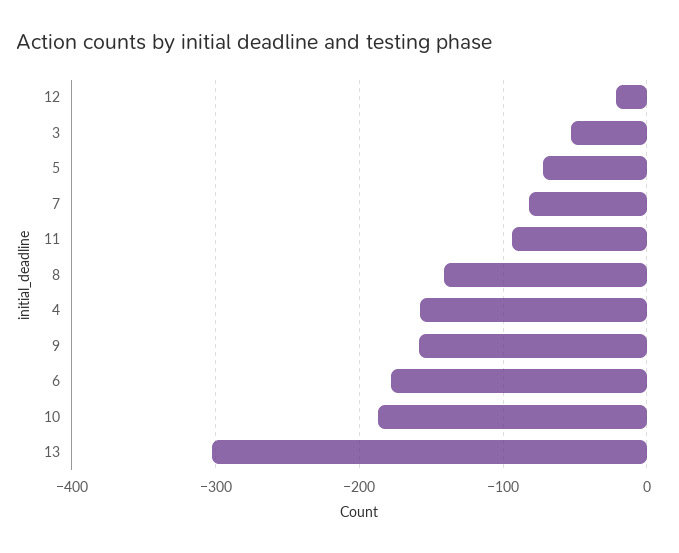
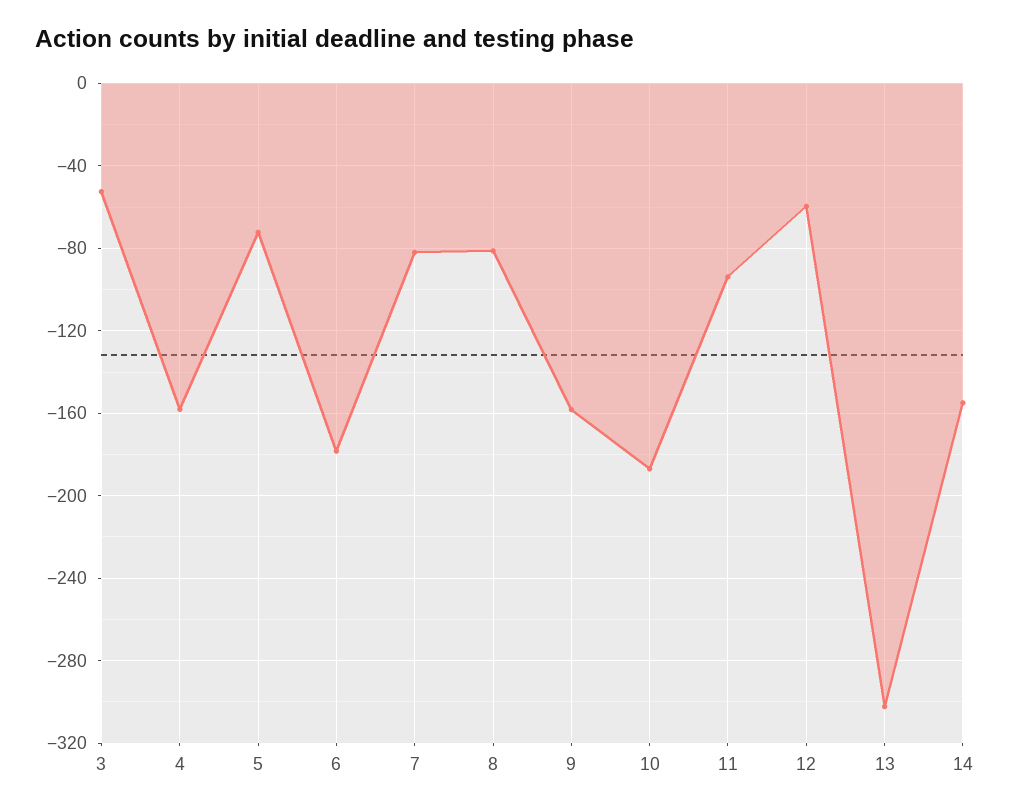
12: -20 -> -60
8: -140 -> -80
14: none -> -155

